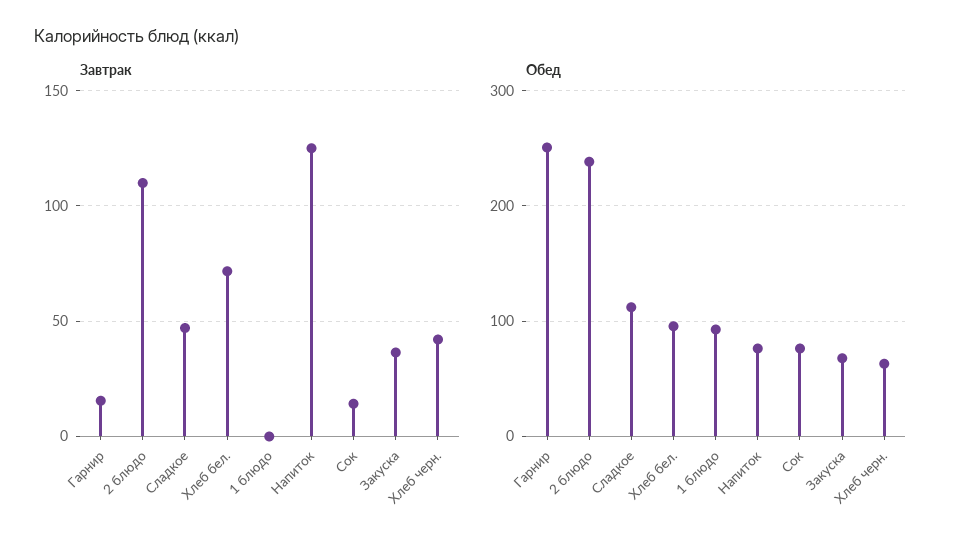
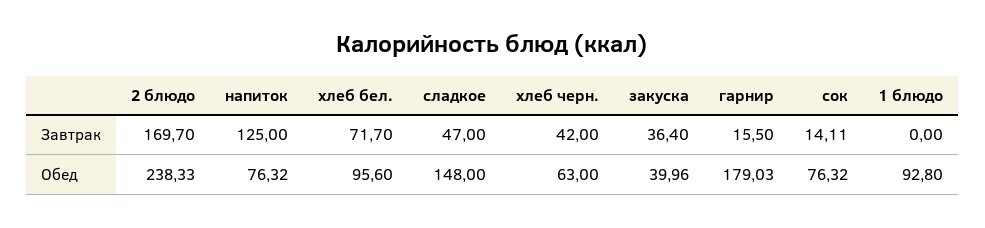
Завтрак, 2 блюдо: 110 -> 169.7
Обед, Гарнир: 250 -> 179.03
Обед, Сладкое: 110 -> 148
Обед, Закуска: 70 -> 39.96

